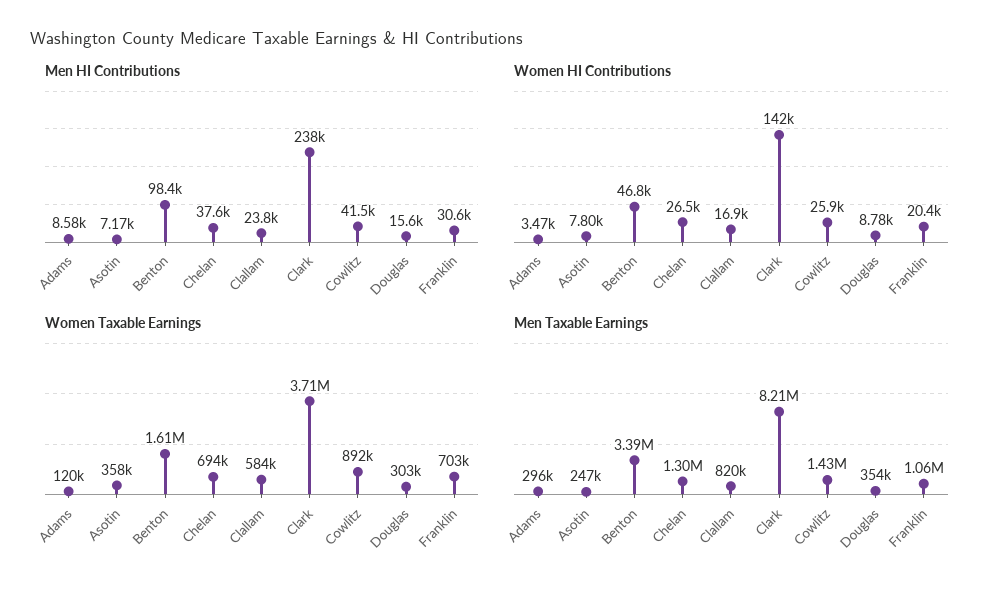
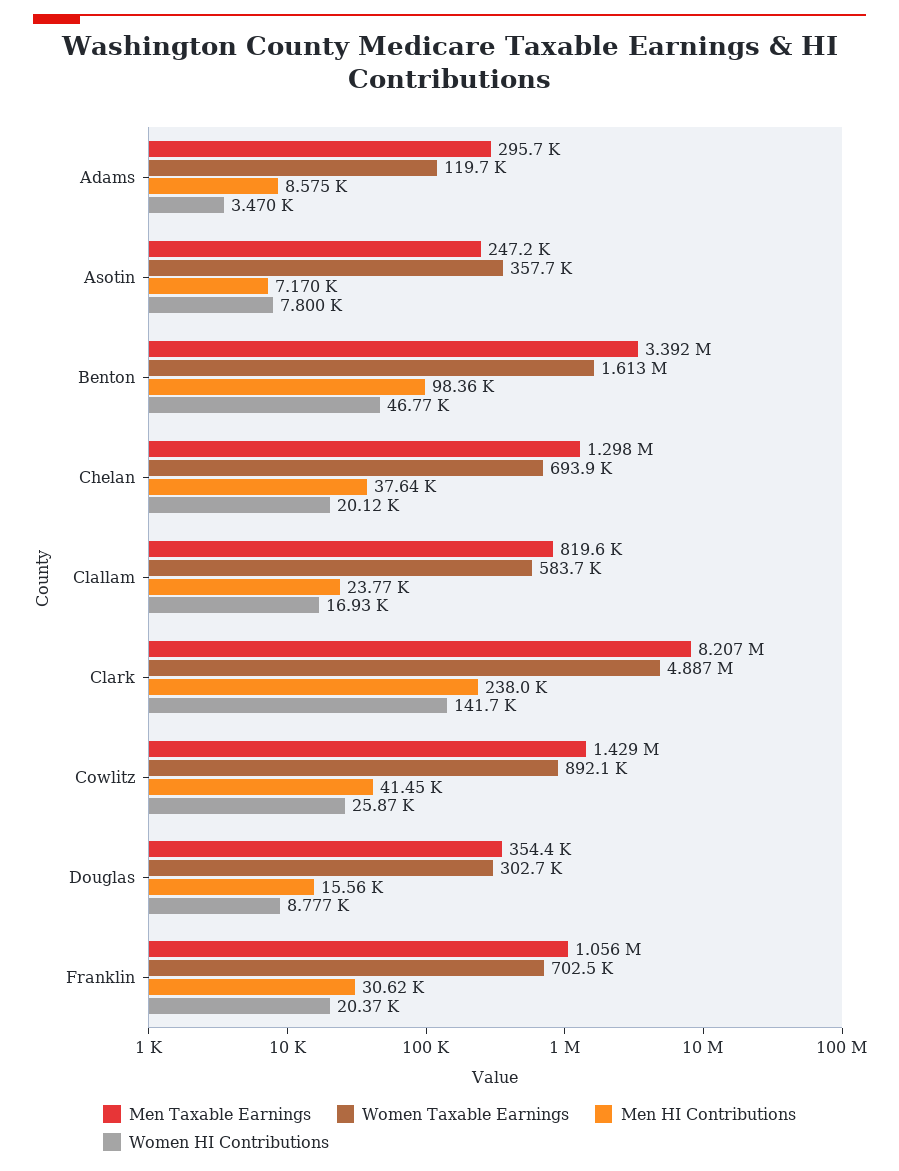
Women HI Contributions, Chelan: 26500 -> 20120
Women Taxable Earnings, Clark: 3710000 -> 4887000

